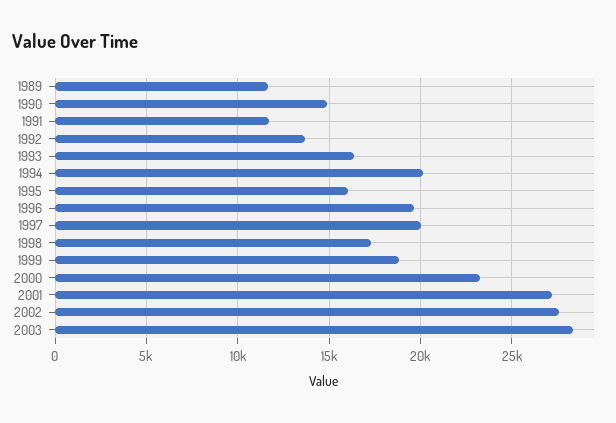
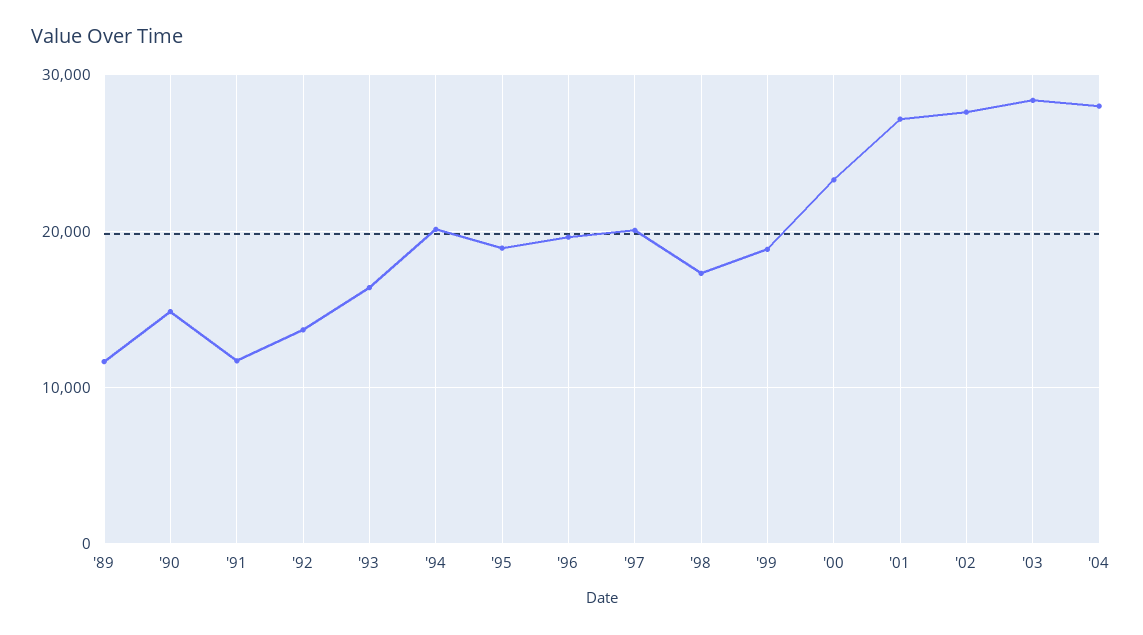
1995: 16000 -> 19000
'04: none -> 28000

